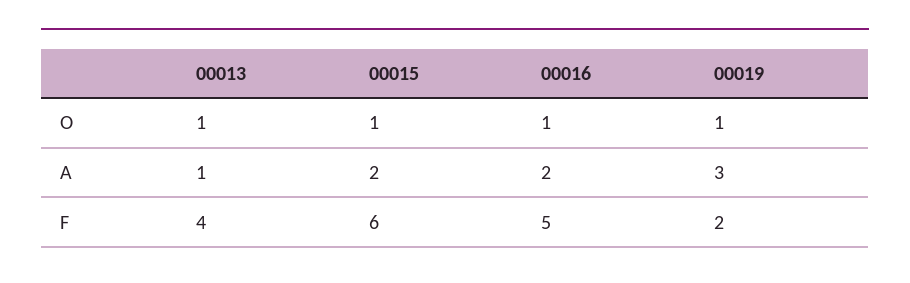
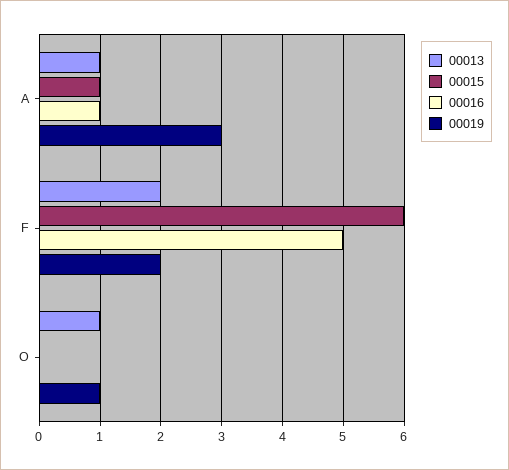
00015, O: 1 -> 0
00016, O: 1 -> 0
00015, A: 2 -> 1
00016, A: 2 -> 1
00013, F: 4 -> 2

